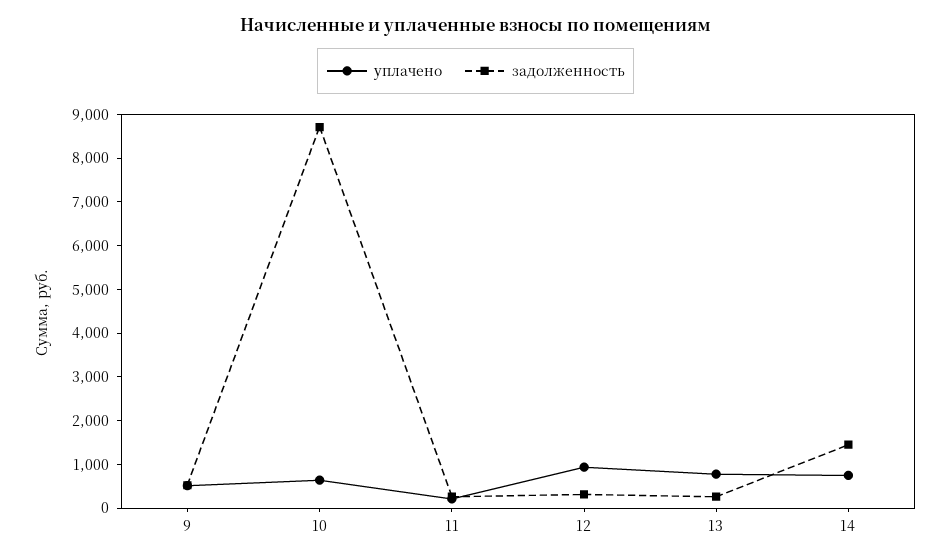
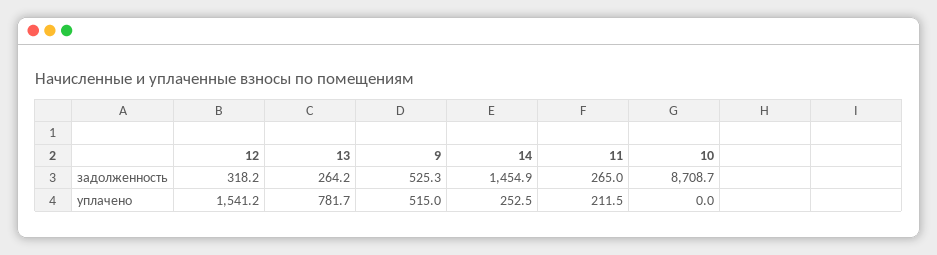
уплачено, 10: 600 -> 0
уплачено, 12: 1000 -> 1541.2
уплачено, 14: 800 -> 252.5

